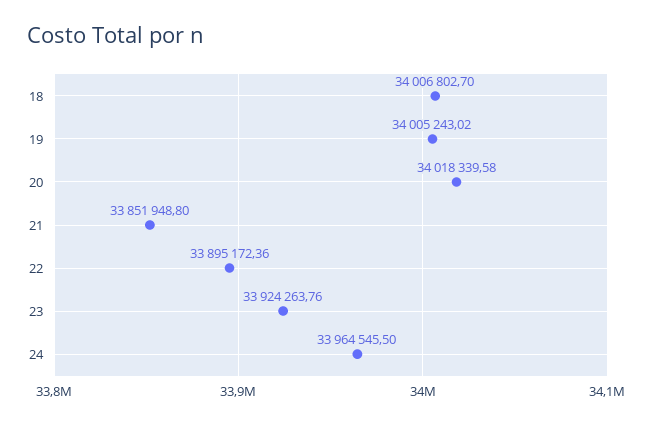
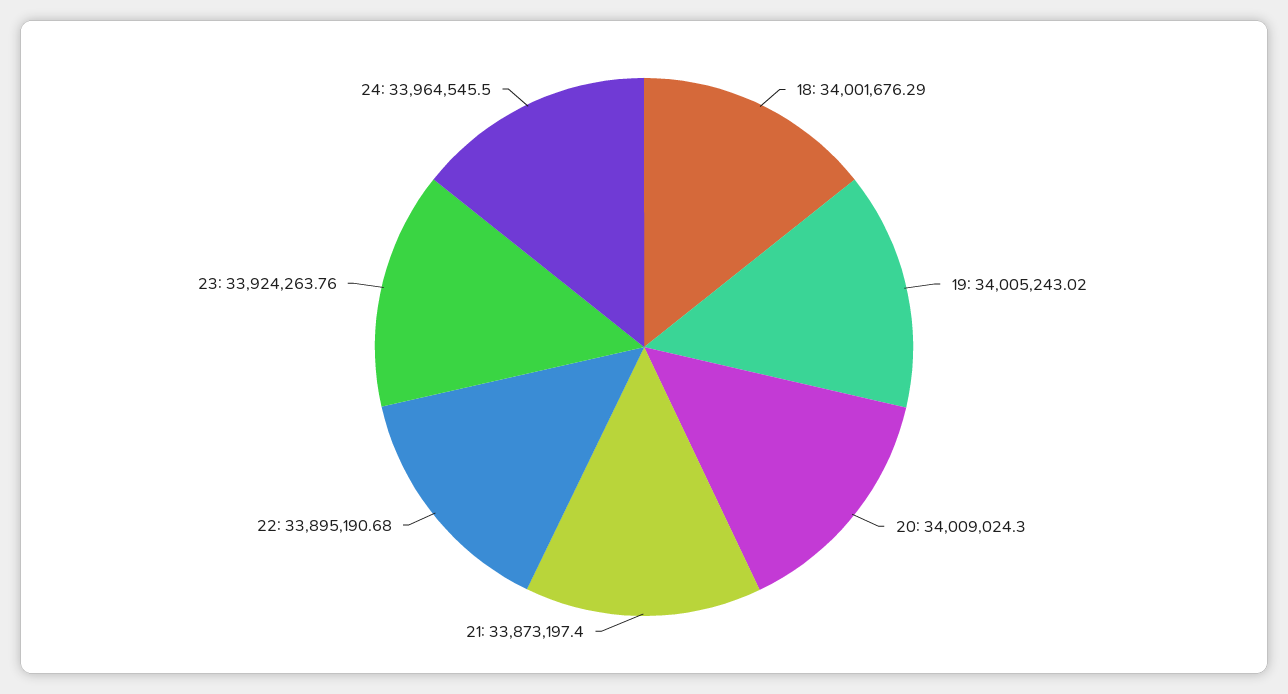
18: 34006802.7 -> 34001676.29
20: 34018339.58 -> 34009024.3
21: 33851948.8 -> 33873197.4
22: 33895172.36 -> 33895190.68

